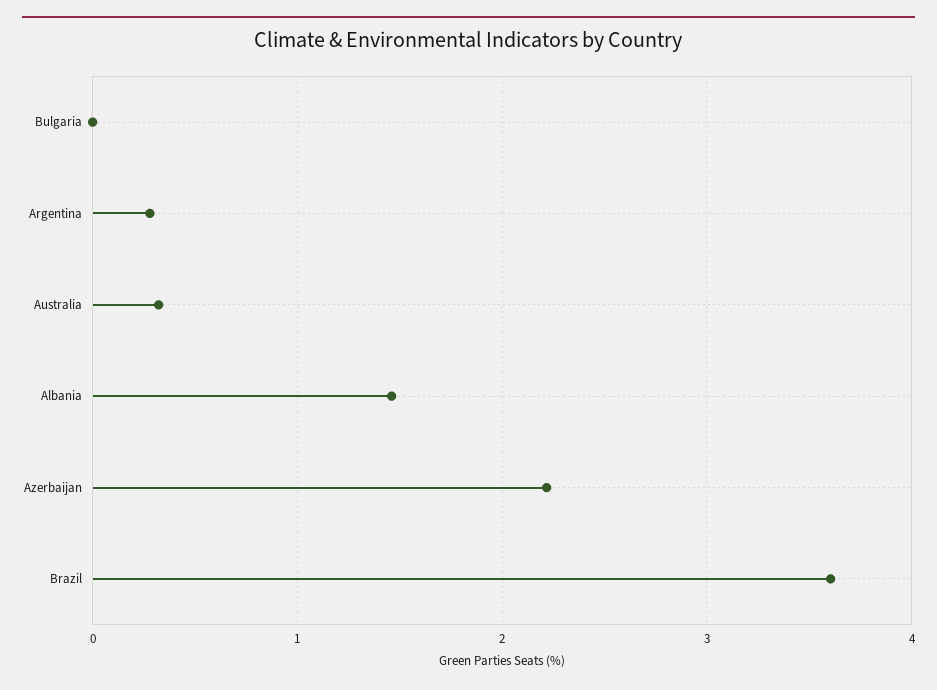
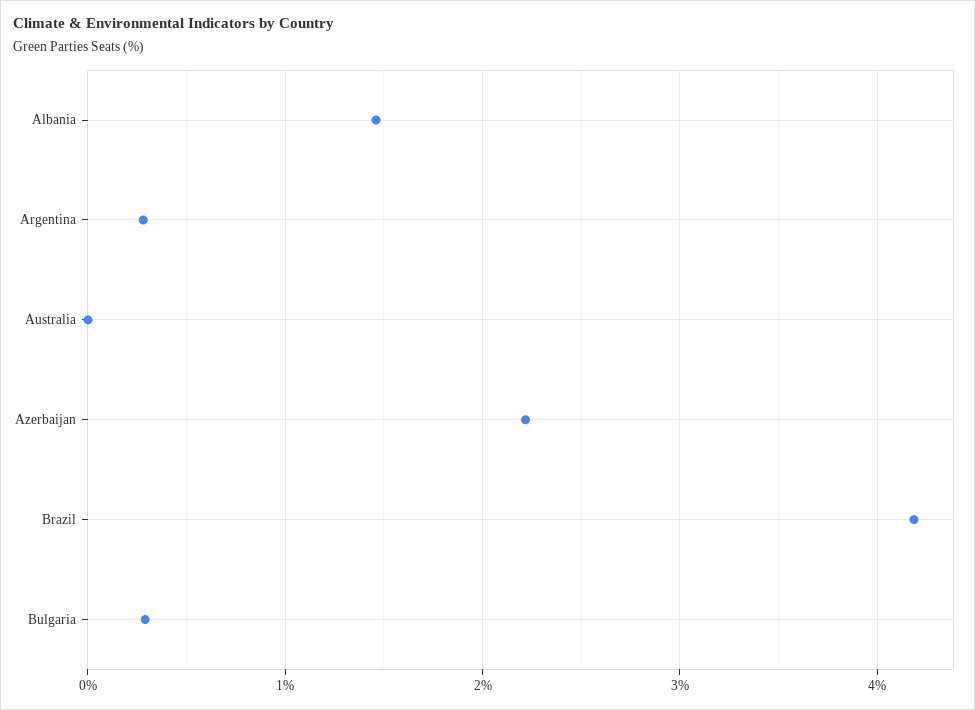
Bulgaria: 0 -> 0.3
Australia: 0.3 -> 0
Brazil: 3.6 -> 4.2

